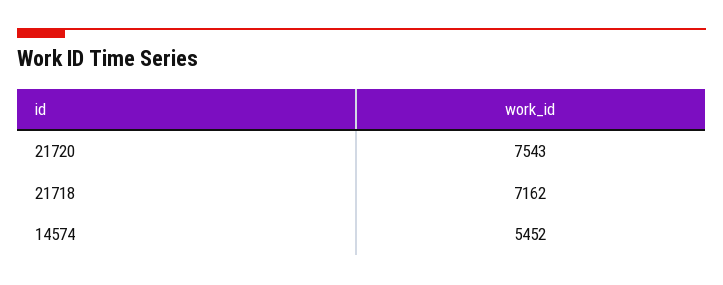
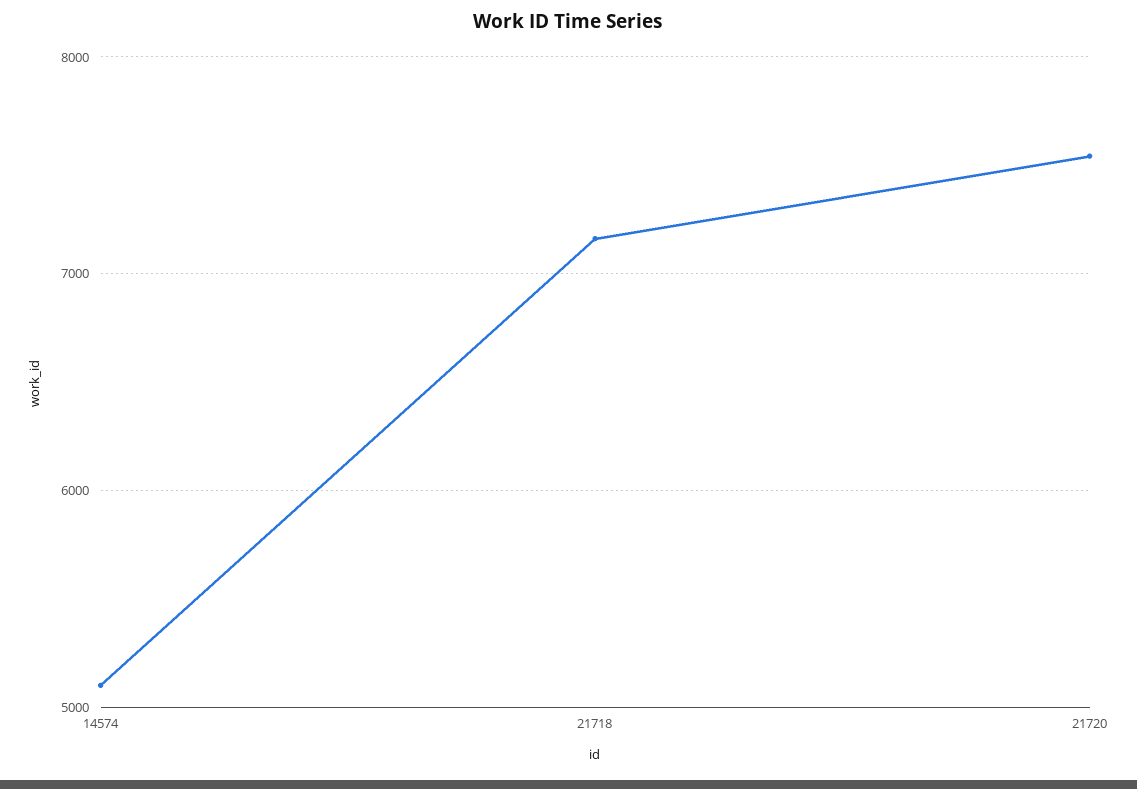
14574: 5452 -> 5100

